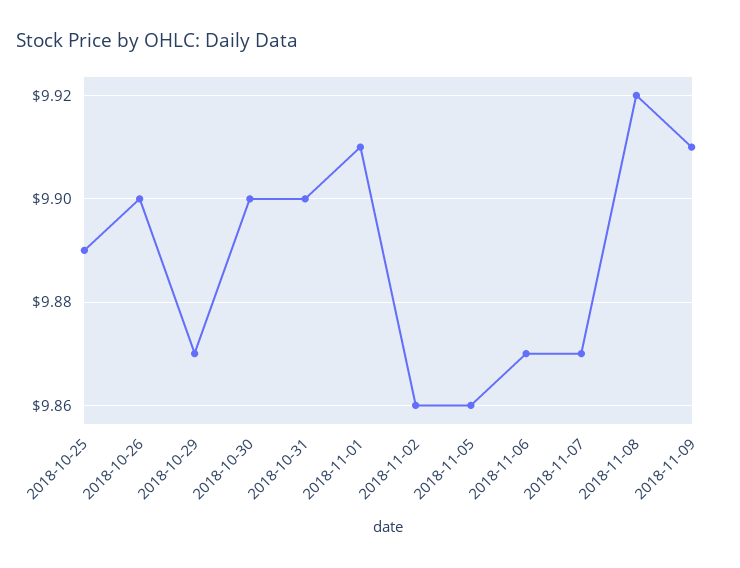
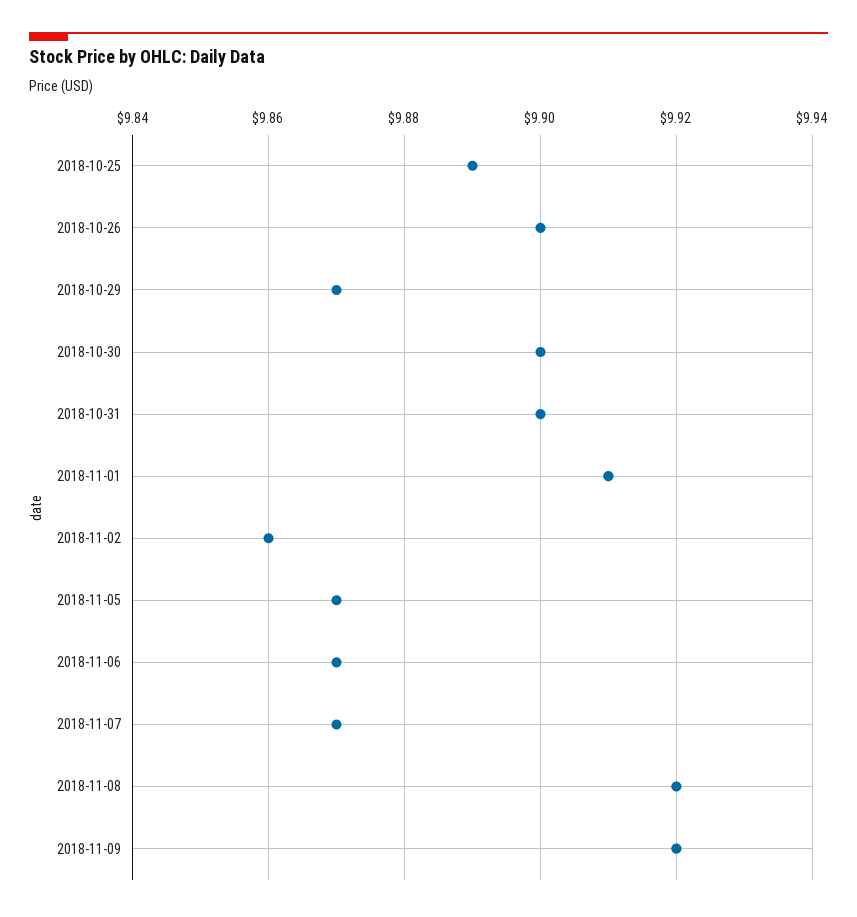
2018-11-05: 9.86 -> 9.87
2018-11-09: 9.91 -> 9.92

